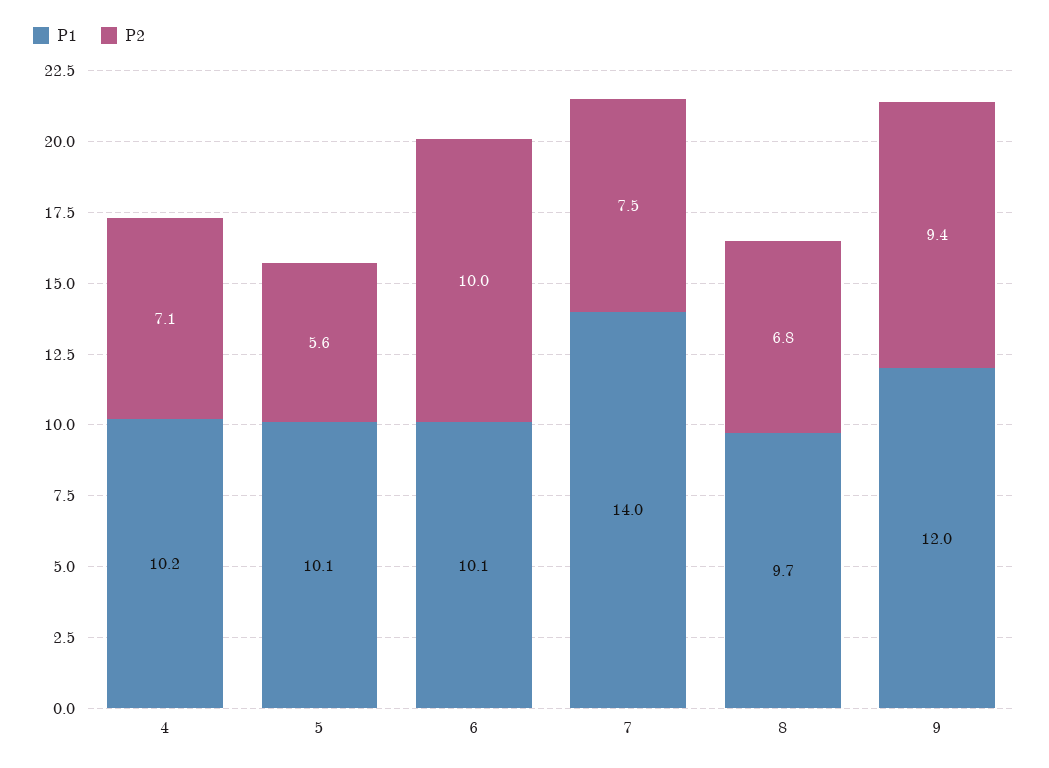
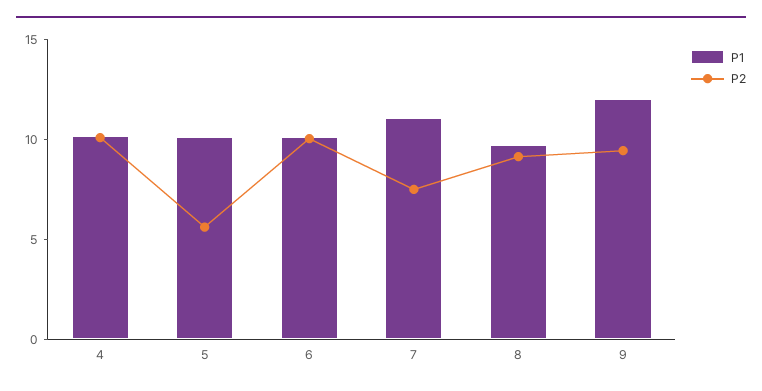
P2, 4: 7.1 -> 10
P1, 7: 14 -> 11
P2, 8: 6.8 -> 9

